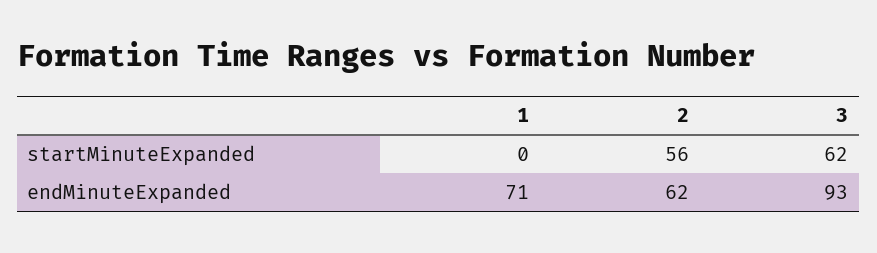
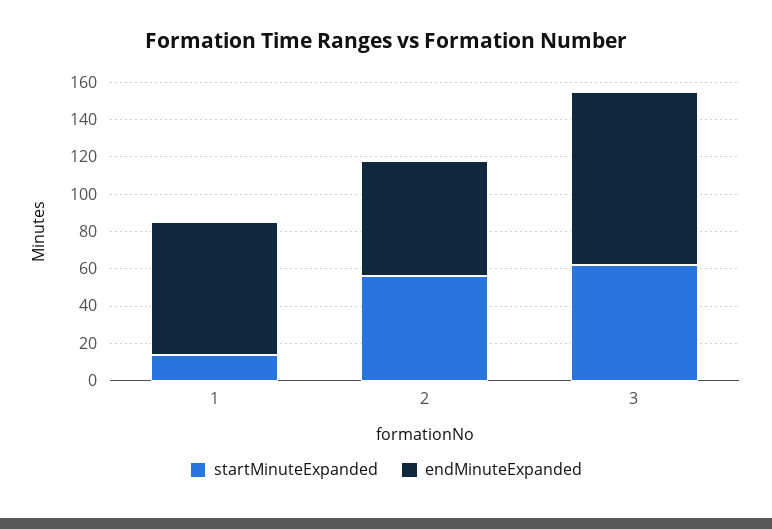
startMinuteExpanded, 1: 0 -> 15

